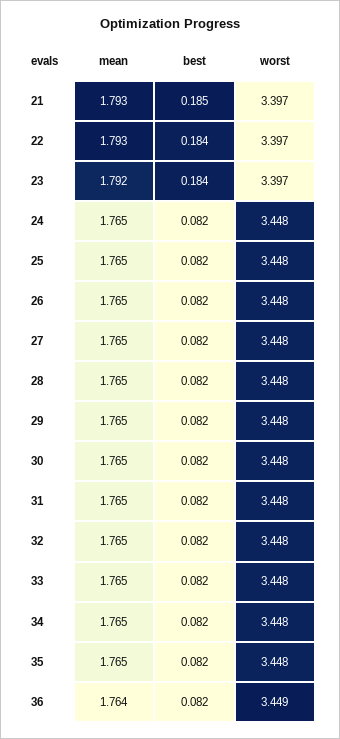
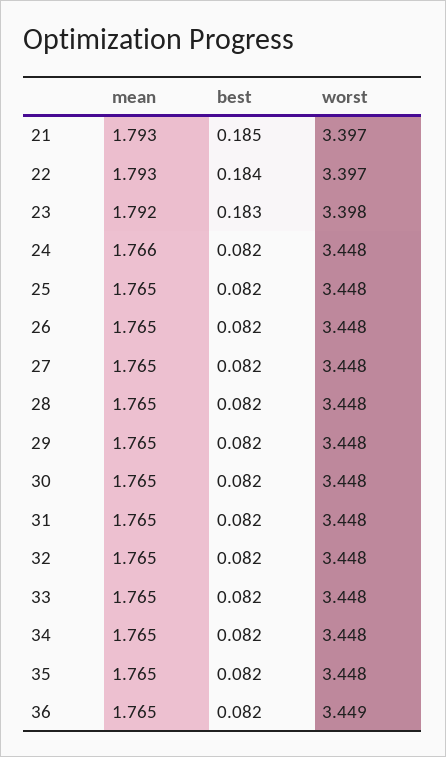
best, 23: 0.184 -> 0.183
worst, 23: 3.397 -> 3.398
mean, 24: 1.765 -> 1.766
mean, 36: 1.764 -> 1.765

